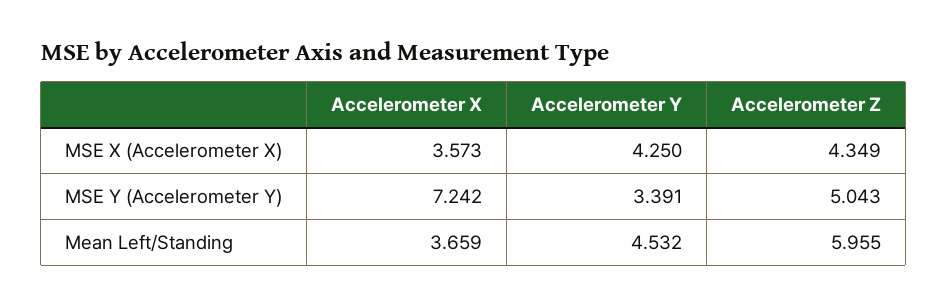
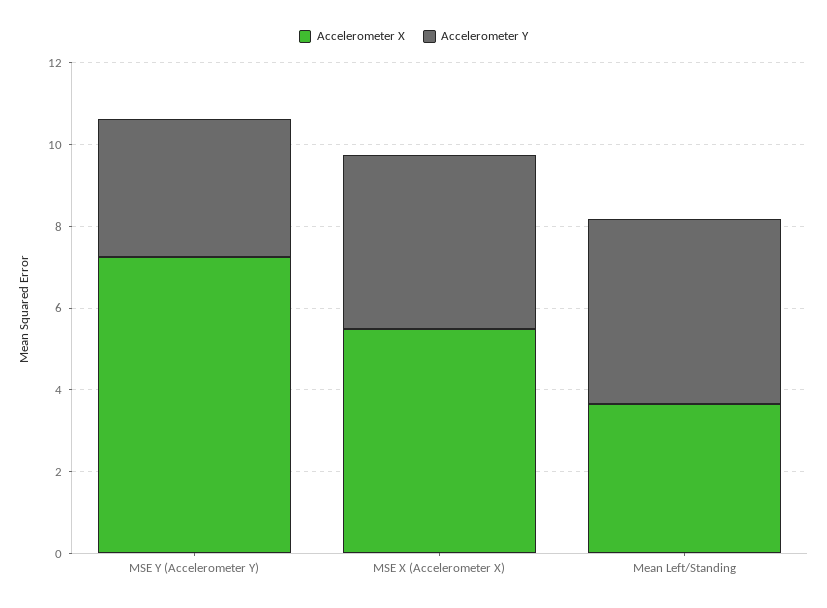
Accelerometer X, MSE X (Accelerometer X): 3.573 -> 5.5
Accelerometer Z, MSE X (Accelerometer X): 4.349 -> none
Accelerometer Z, MSE Y (Accelerometer Y): 5.043 -> none
Accelerometer Z, Mean Left/Standing: 5.955 -> none

